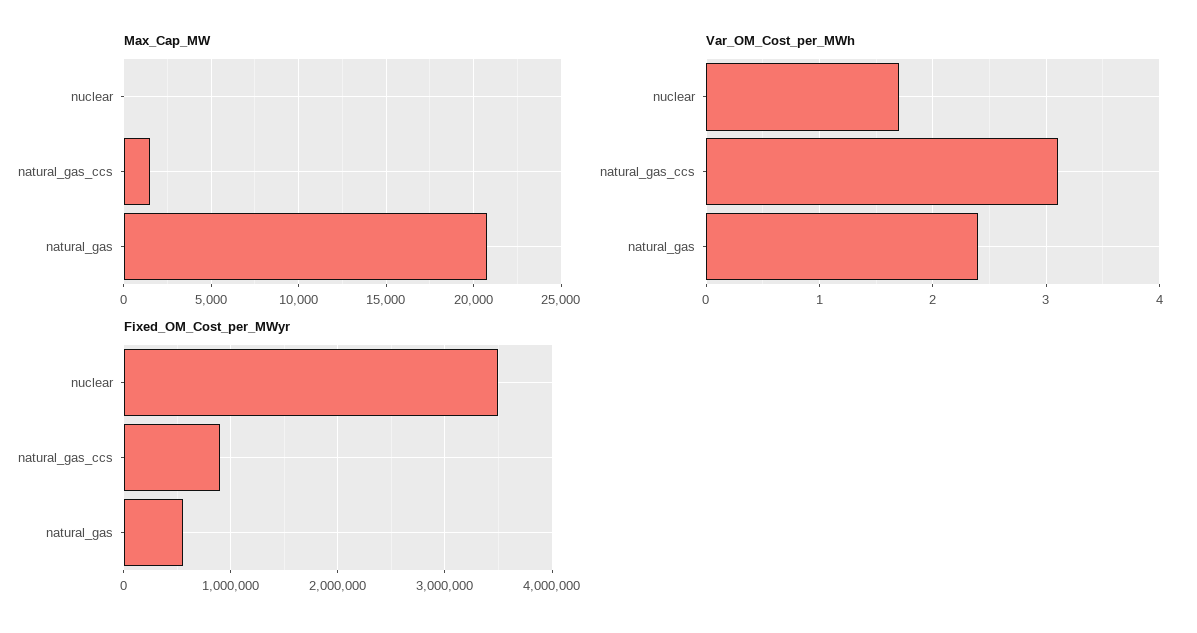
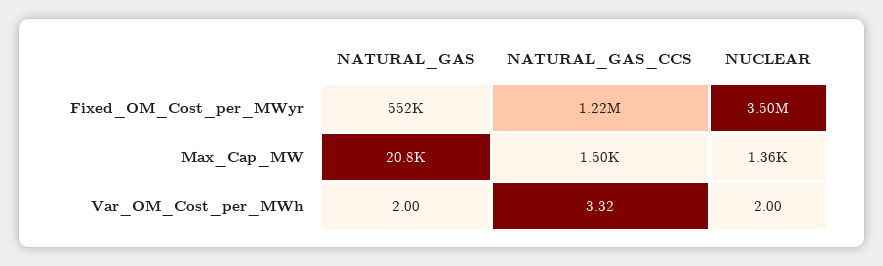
Max_Cap_MW, nuclear: 0 -> 1360
Var_OM_Cost_per_MWh, nuclear: 1.7 -> 2
Var_OM_Cost_per_MWh, natural_gas_ccs: 3.1 -> 3.32
Var_OM_Cost_per_MWh, natural_gas: 2.4 -> 2
Fixed_OM_Cost_per_MWyr, natural_gas_ccs: 900000 -> 1220000

